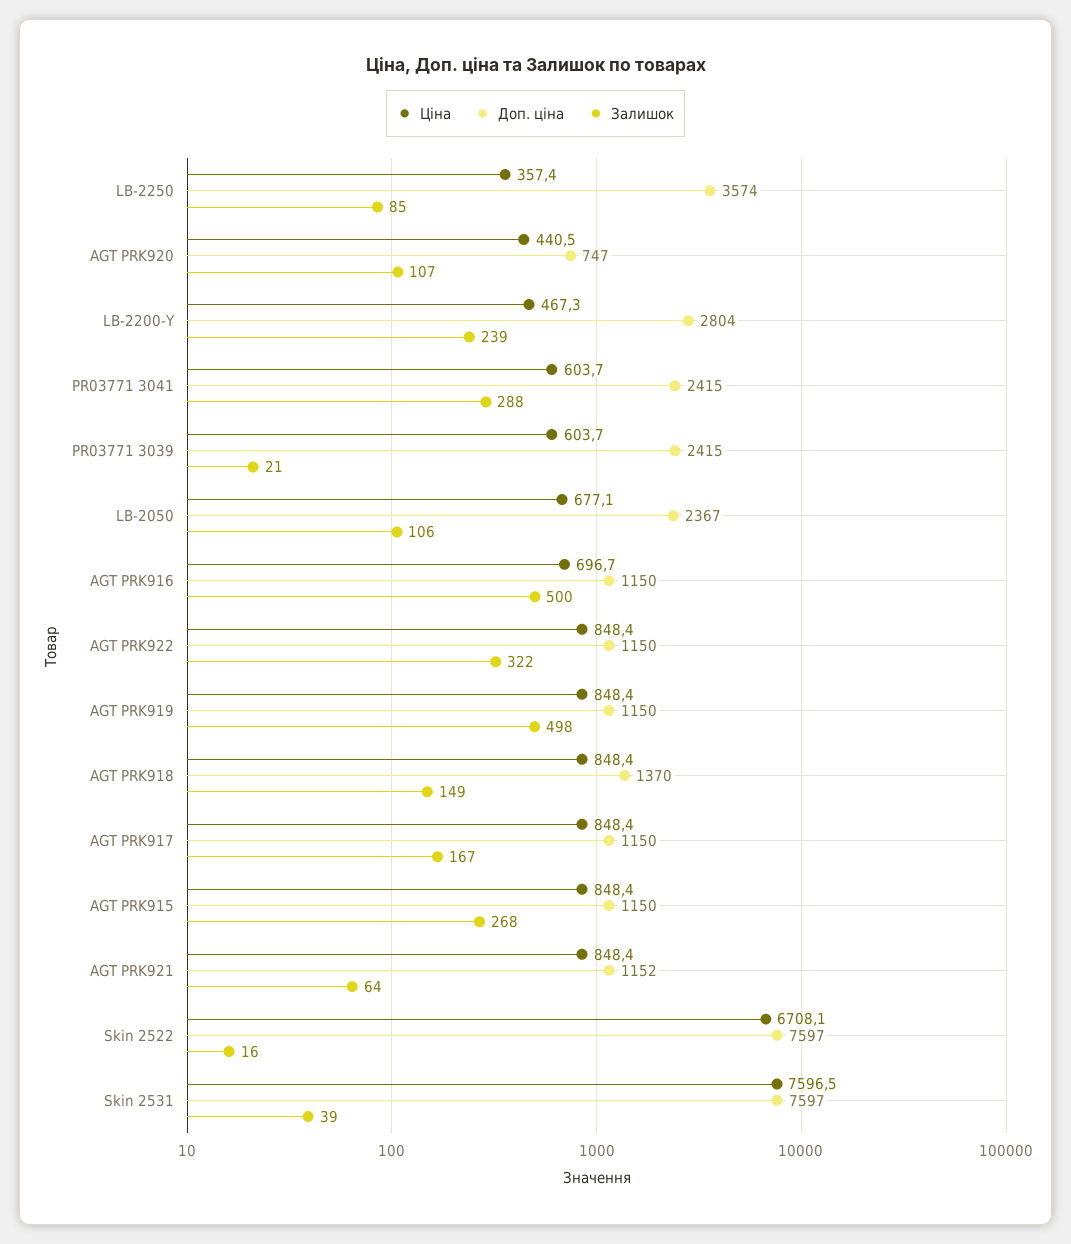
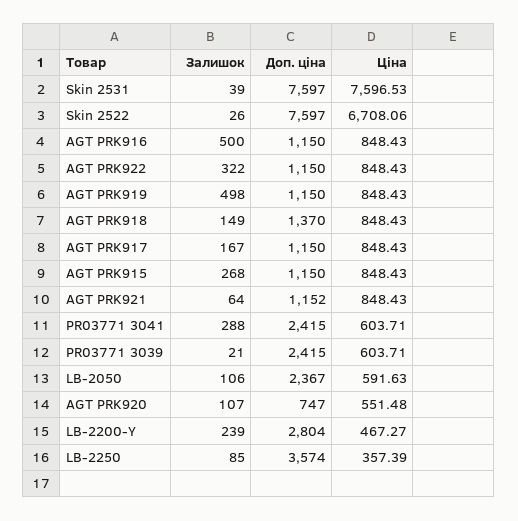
Ціна, AGT PRK920: 440.5 -> 551.48
Ціна, LB-2050: 677.1 -> 591.63
Ціна, AGT PRK916: 696.7 -> 848.43
Залишок, Skin 2522: 16 -> 26

